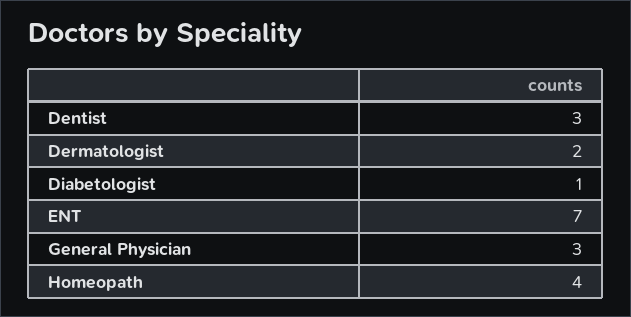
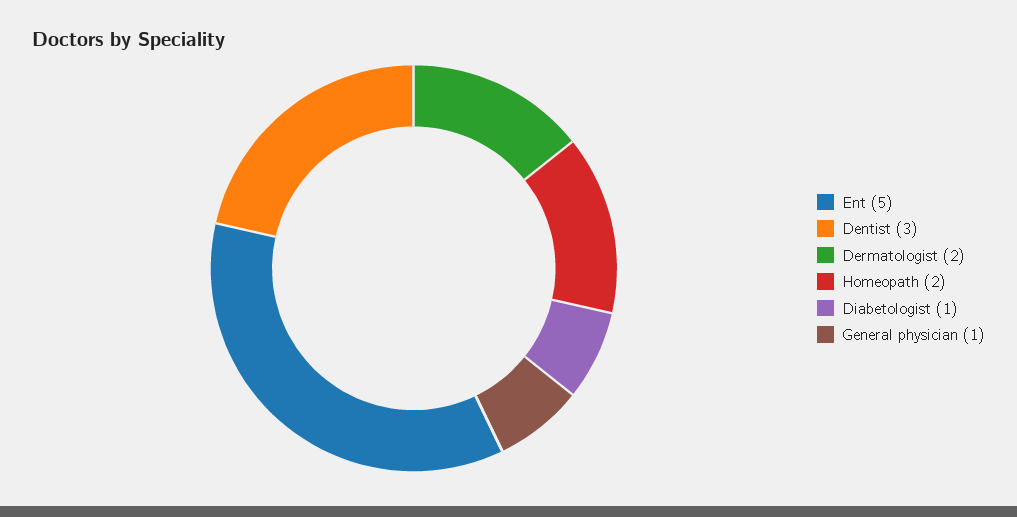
ENT: 7 -> 5
General Physician: 3 -> 1
Homeopath: 4 -> 2

